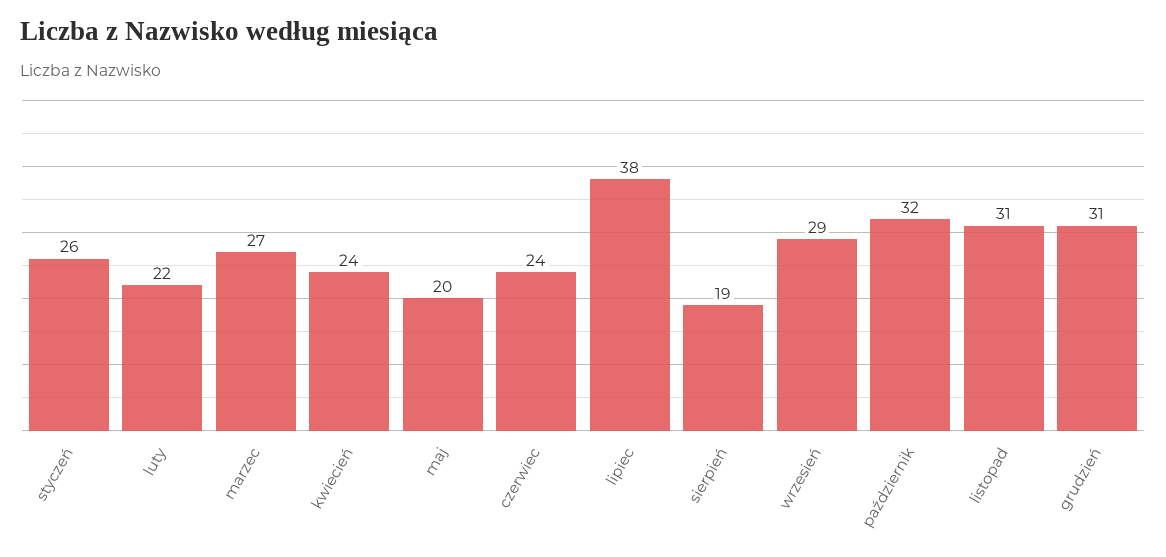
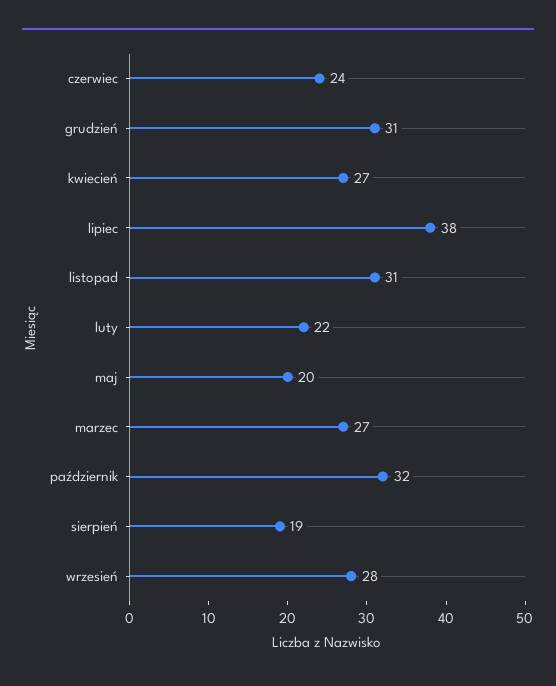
styczeń: 26 -> none
kwiecień: 24 -> 27
wrzesień: 29 -> 28

